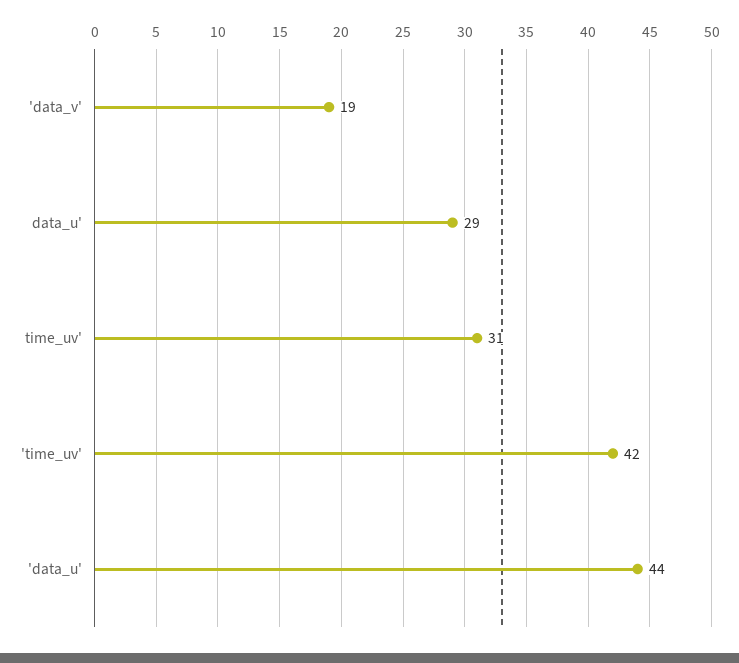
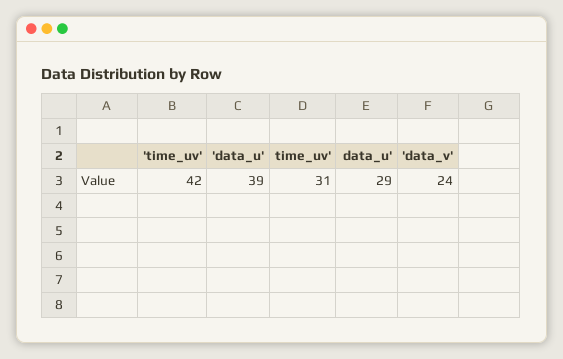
'data_v': 19 -> 24
'data_u': 44 -> 39

